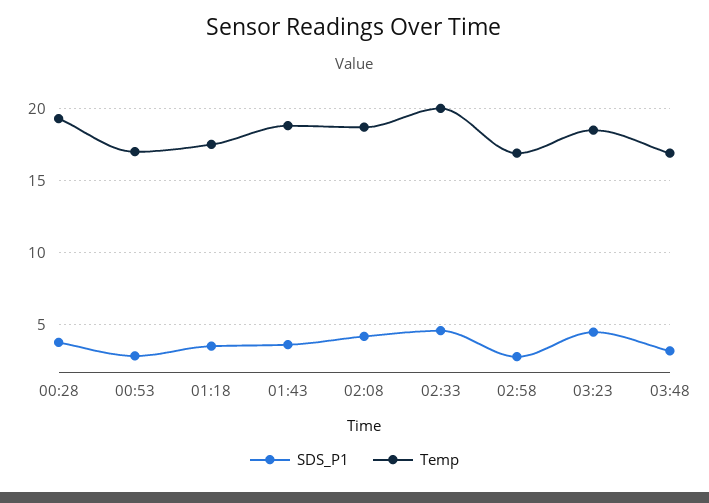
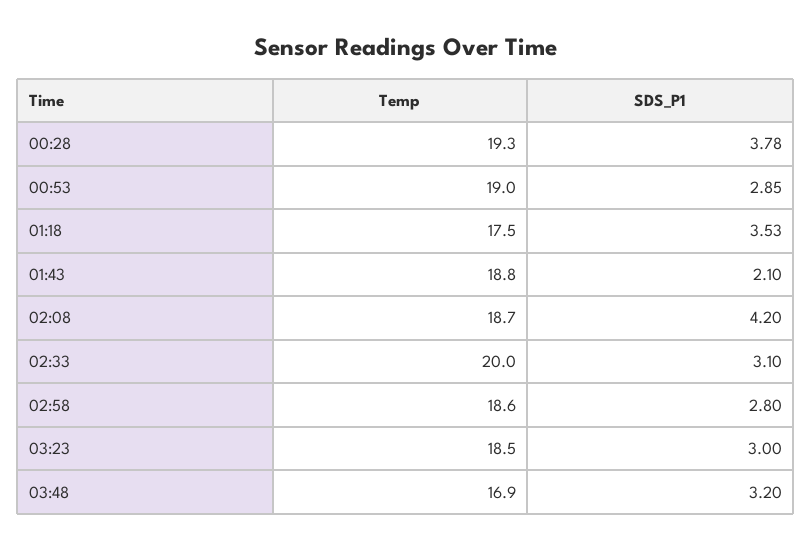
Temp, 00:53: 17 -> 19
SDS_P1, 01:43: 3.5 -> 2.1
SDS_P1, 02:33: 4.5 -> 3.1
Temp, 02:58: 17 -> 18.6
SDS_P1, 03:23: 4.5 -> 3

